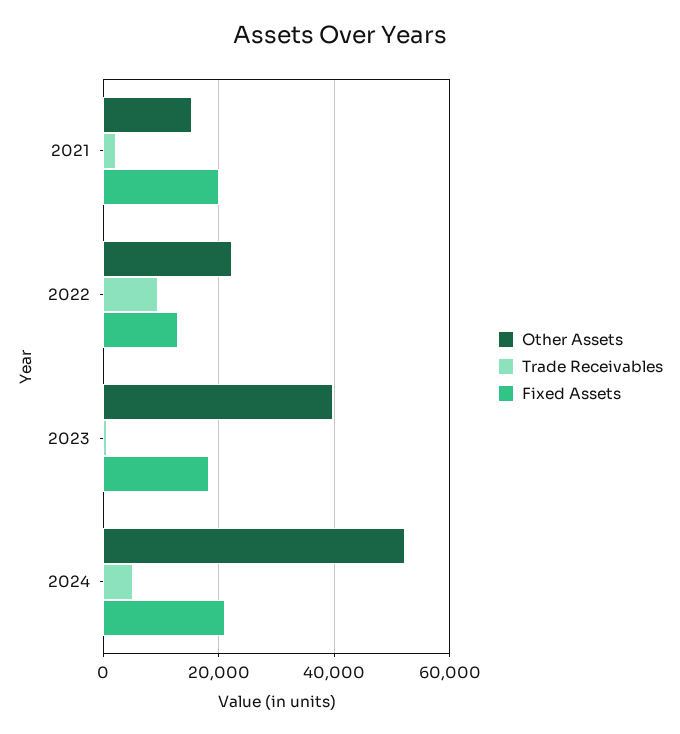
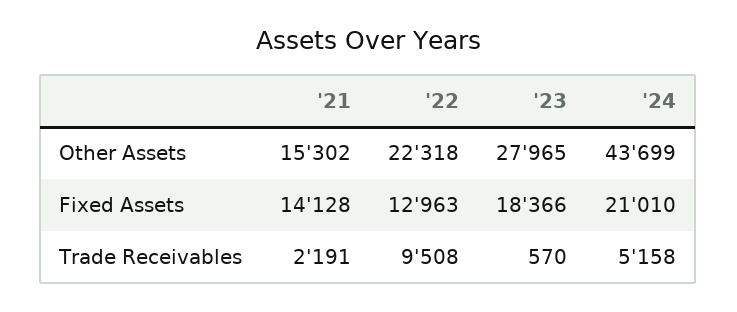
Fixed Assets, 2021: 20000 -> 14128
Other Assets, 2023: 40000 -> 27965
Other Assets, 2024: 52000 -> 43699

